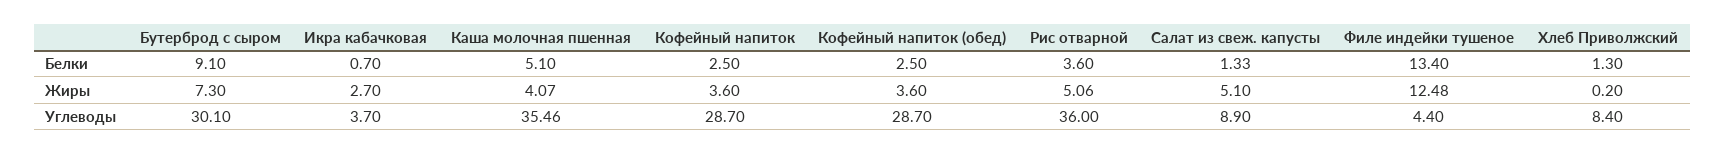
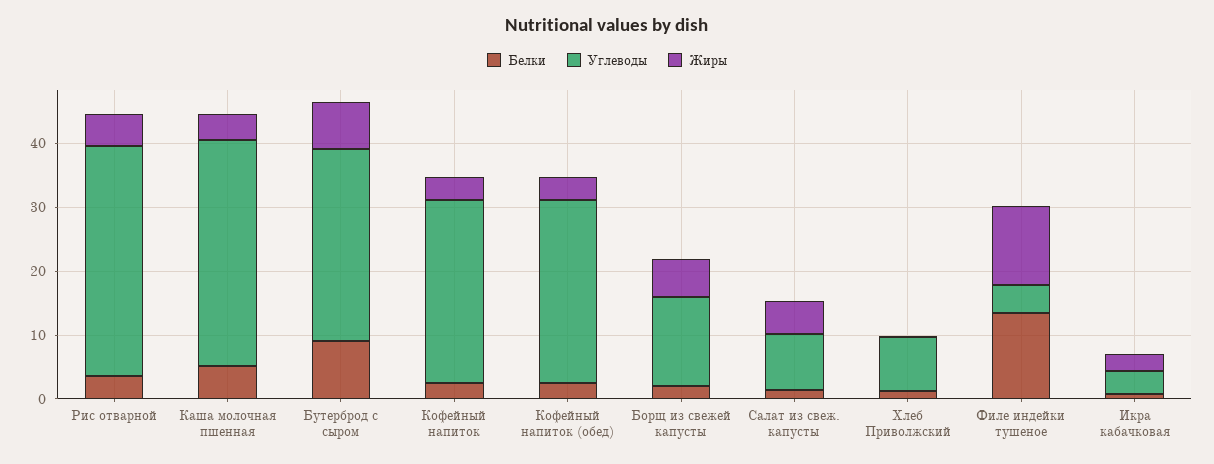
Белки, Борщ из свежей капусты: none -> 2
Углеводы, Борщ из свежей капусты: none -> 14
Жиры, Борщ из свежей капусты: none -> 6

